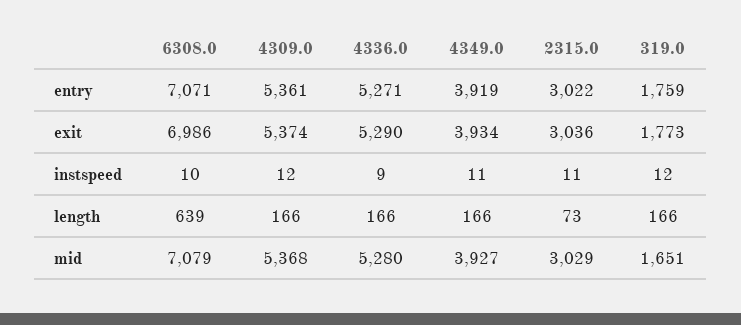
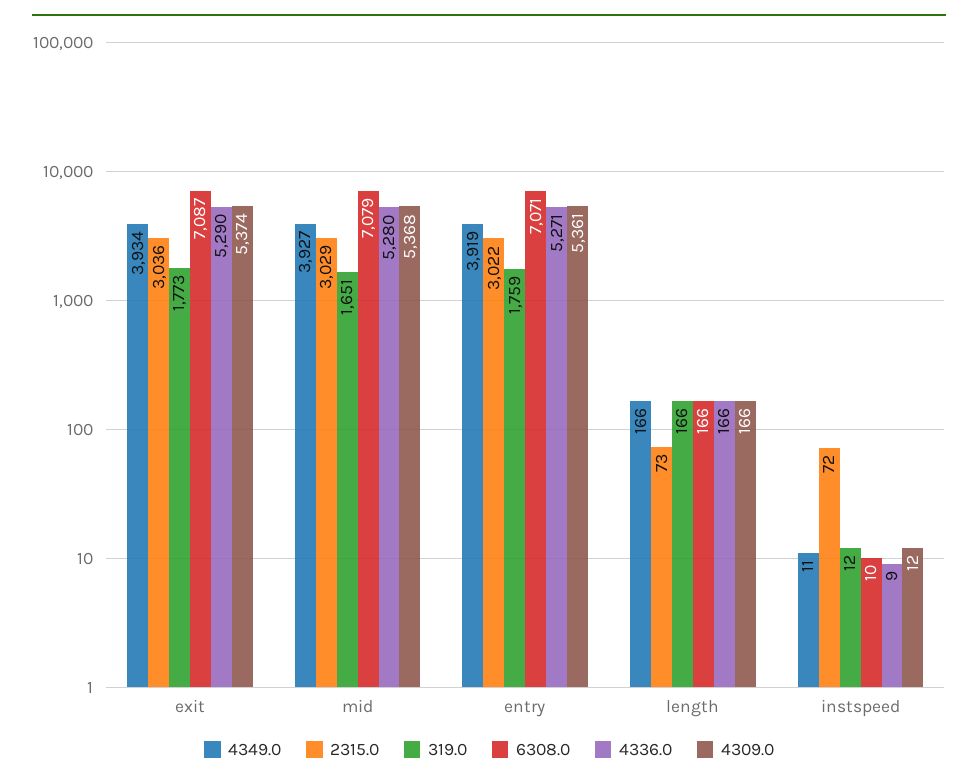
6308.0, exit: 6986 -> 7087
2315.0, instspeed: 11 -> 72
6308.0, length: 639 -> 166

